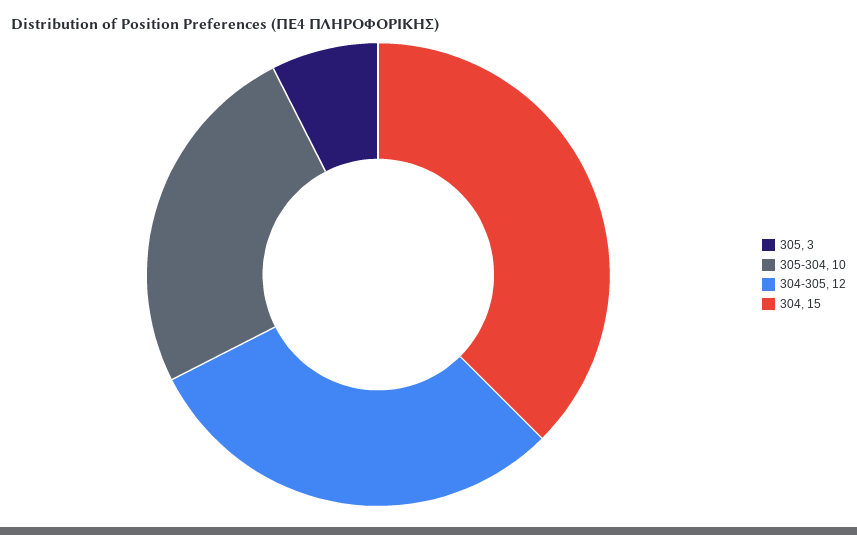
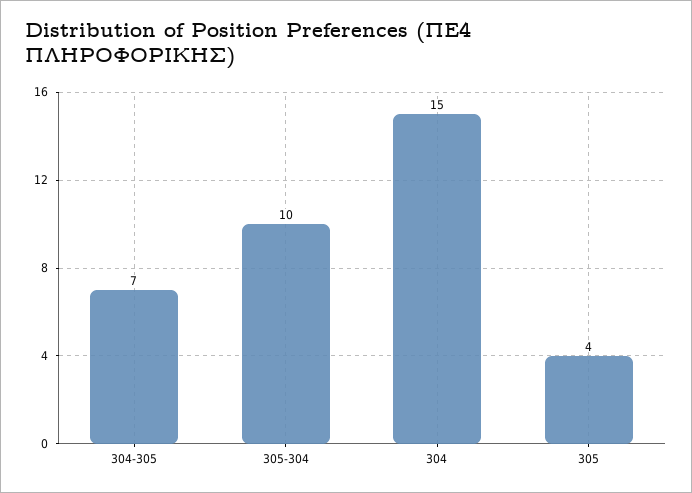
305: 3 -> 4
304-305: 12 -> 7

